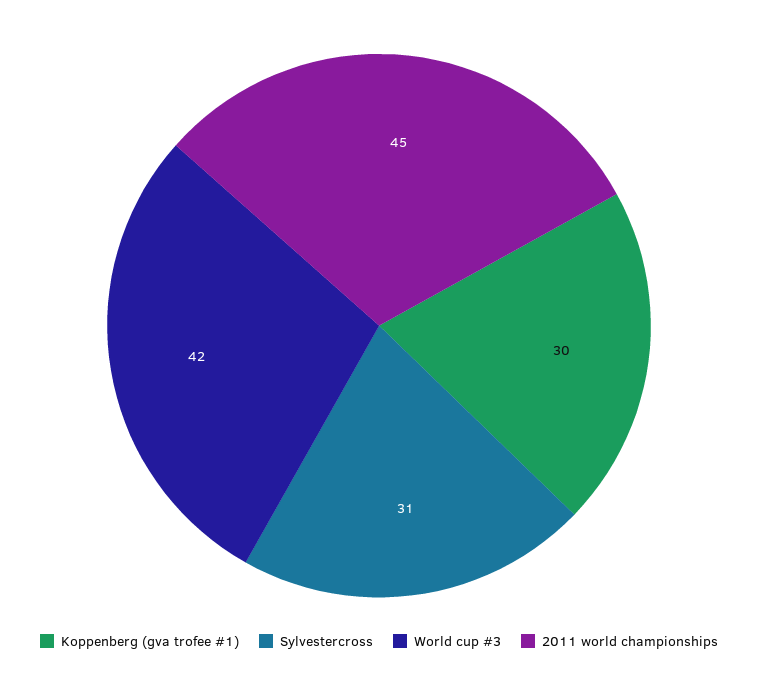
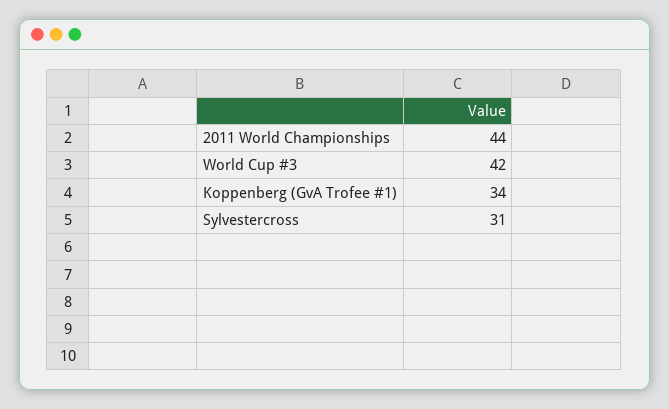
Koppenberg (gva trofee #1): 30 -> 34
2011 world championships: 45 -> 44

